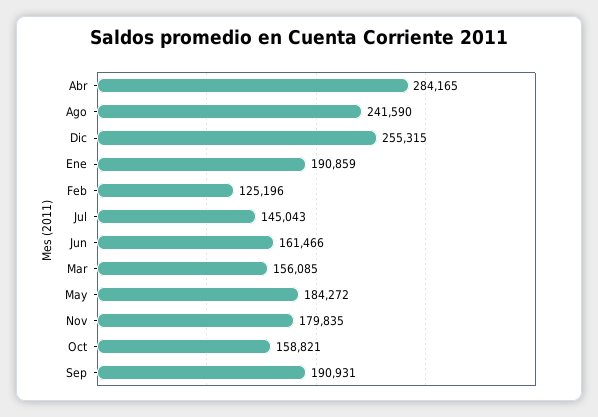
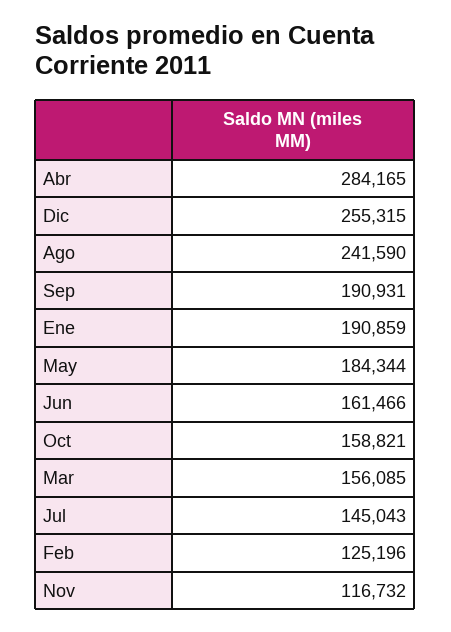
May: 184272 -> 184344
Nov: 179835 -> 116732

